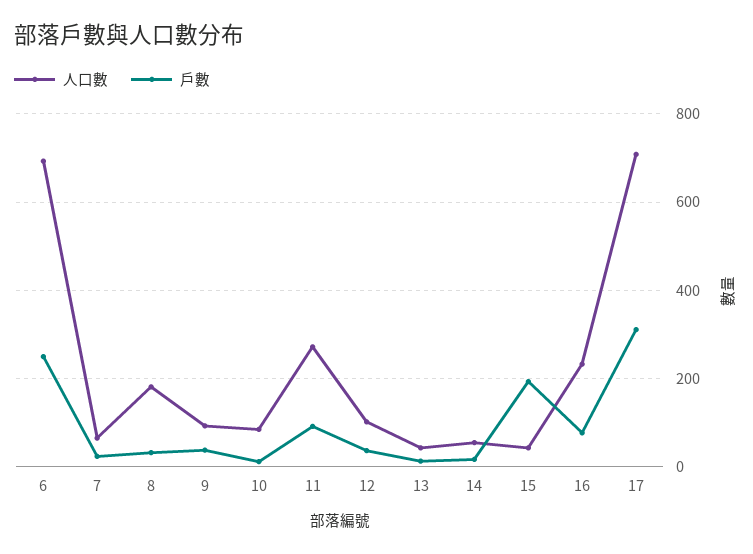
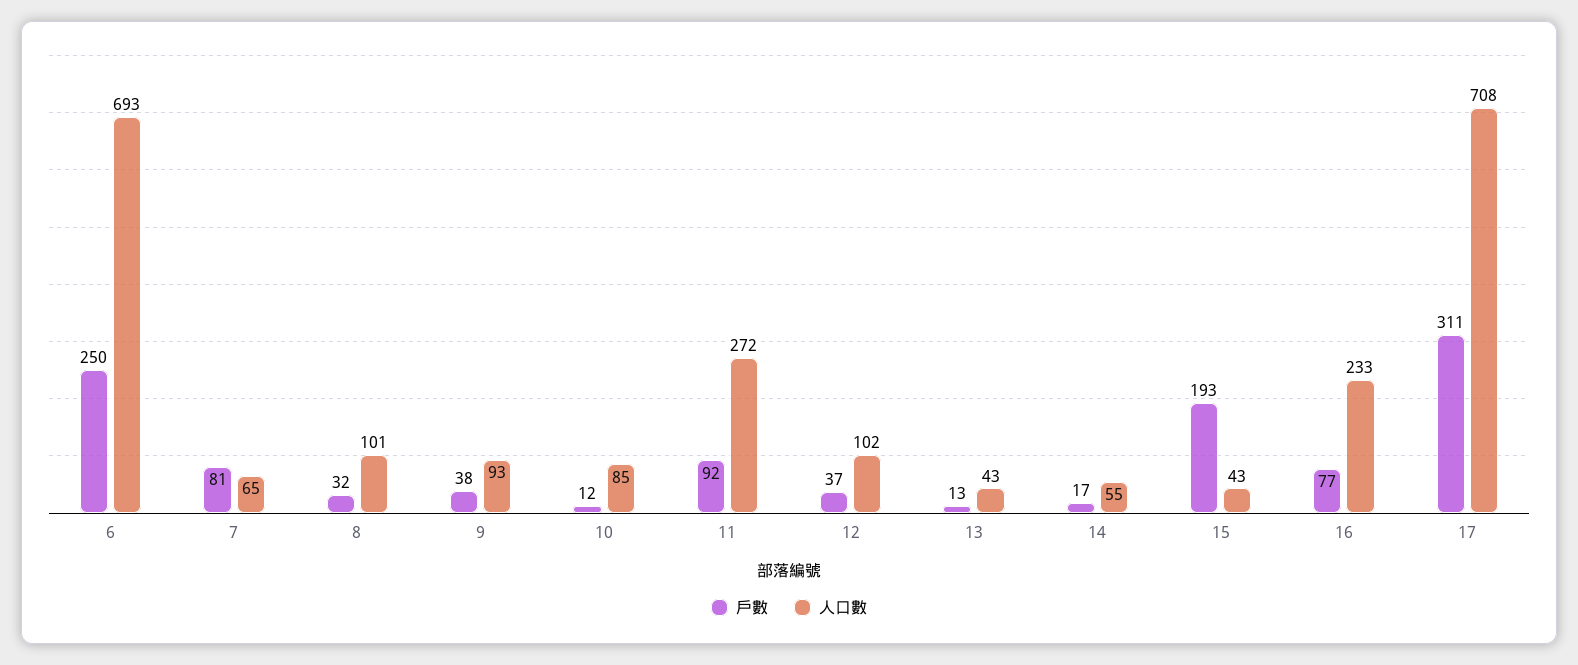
戶數, 7: 20 -> 81
人口數, 8: 180 -> 101

